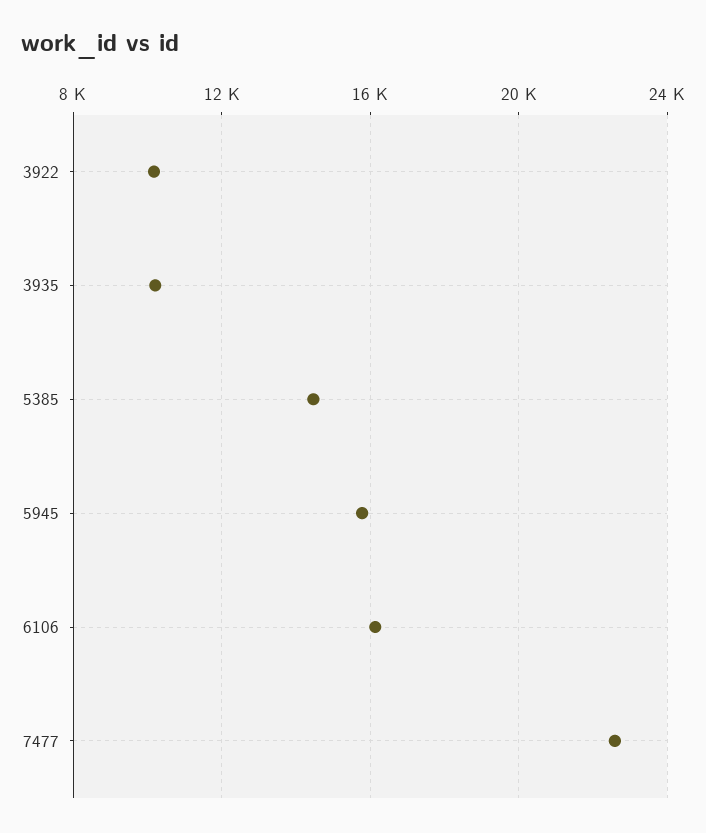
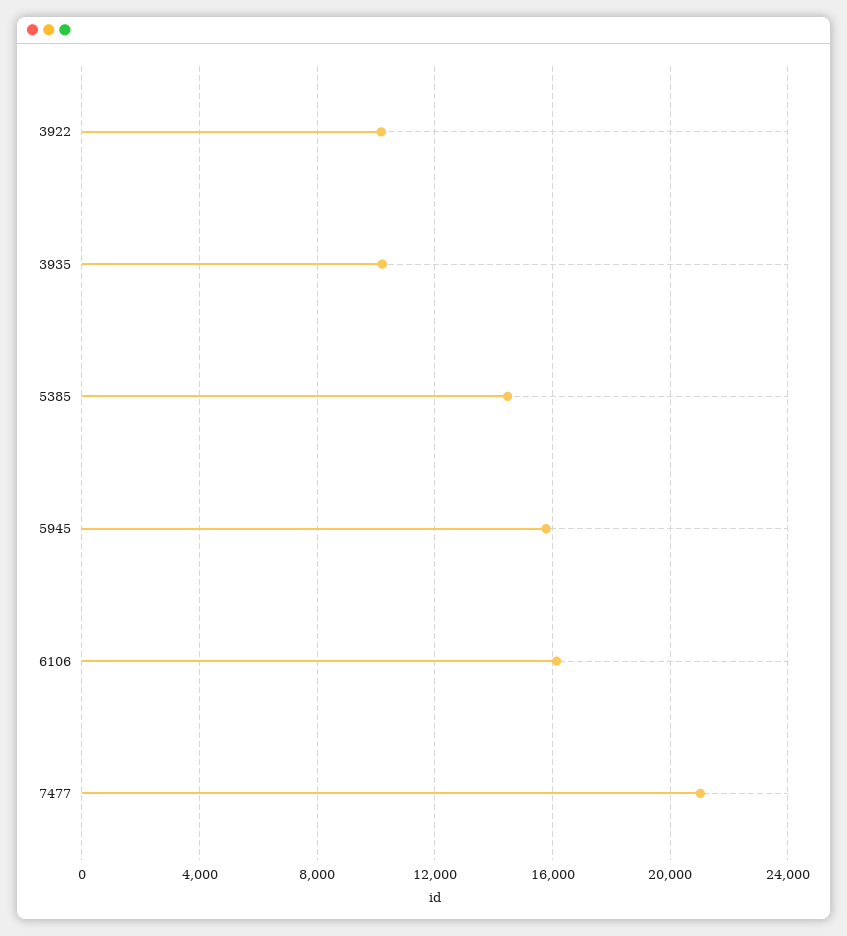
7477: 22500 -> 21000

